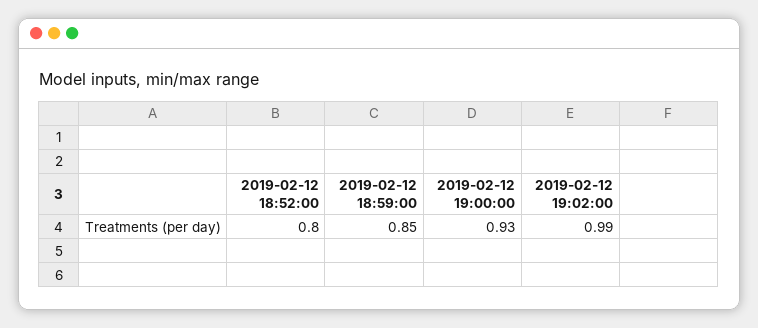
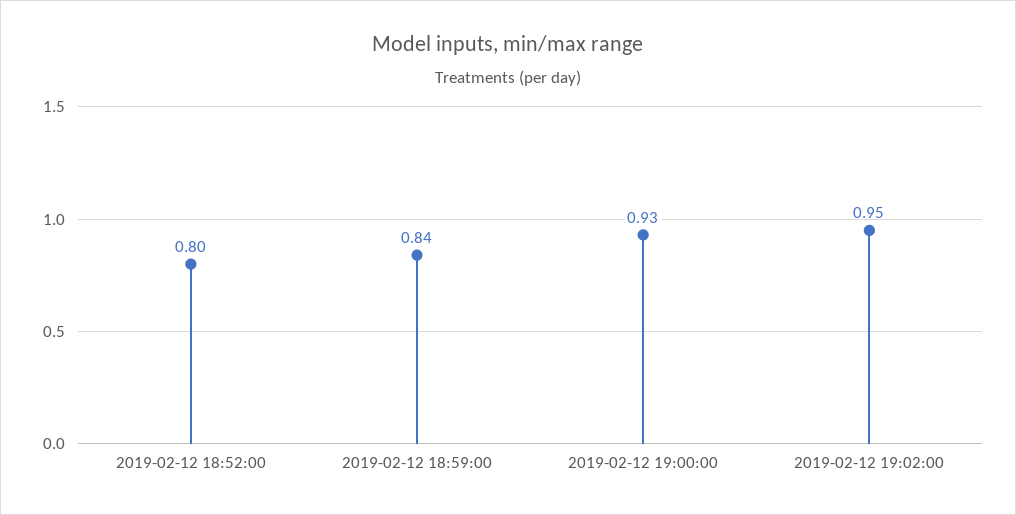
2019-02-12 18:59:00: 0.85 -> 0.84
2019-02-12 19:02:00: 0.99 -> 0.95

